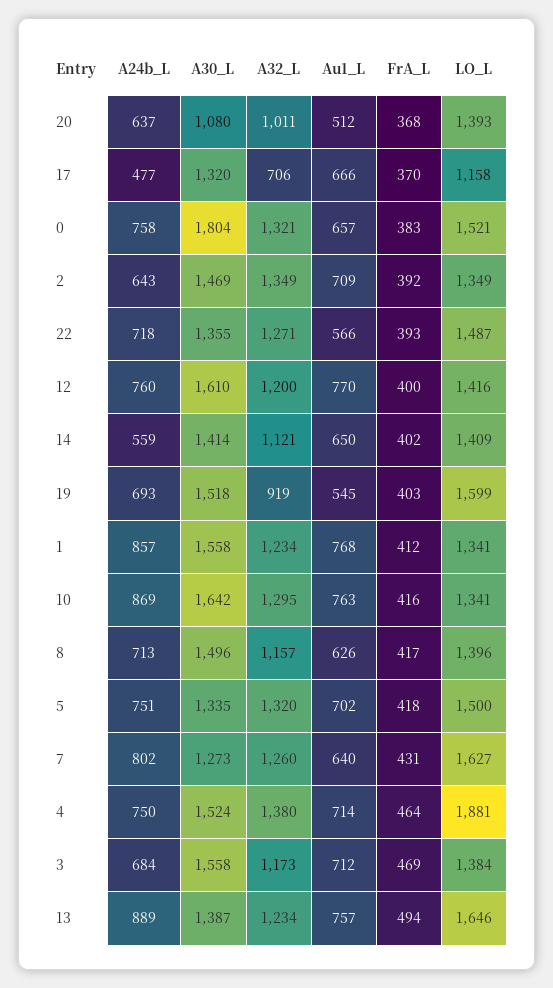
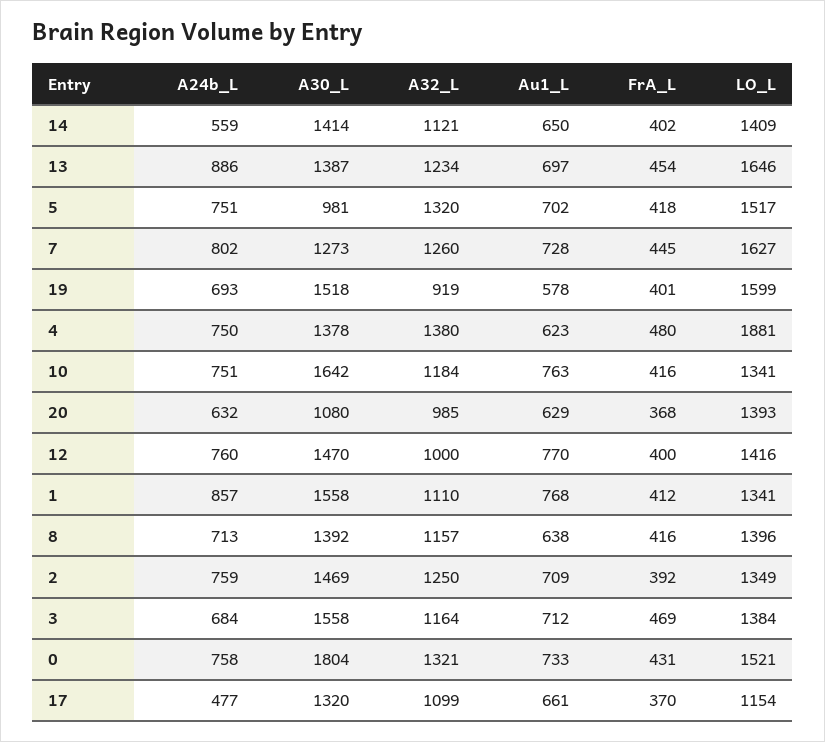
A24b_L, 20: 637 -> 632
A32_L, 20: 1011 -> 985
Au1_L, 20: 512 -> 629
A32_L, 17: 706 -> 1099
Au1_L, 17: 666 -> 661
LO_L, 17: 1158 -> 1154
Au1_L, 0: 657 -> 733
FrA_L, 0: 383 -> 431
A24b_L, 2: 643 -> 759
A32_L, 2: 1349 -> 1250
A24b_L, 22: 718 -> none
A30_L, 22: 1355 -> none
A32_L, 22: 1271 -> none
Au1_L, 22: 566 -> none
FrA_L, 22: 393 -> none
LO_L, 22: 1487 -> none
A30_L, 12: 1610 -> 1470
A32_L, 12: 1200 -> 1000
Au1_L, 19: 545 -> 578
FrA_L, 19: 403 -> 401
A32_L, 1: 1234 -> 1110
A24b_L, 10: 869 -> 751
A32_L, 10: 1295 -> 1184
A30_L, 8: 1496 -> 1392
Au1_L, 8: 626 -> 638
FrA_L, 8: 417 -> 416
A30_L, 5: 1335 -> 981
LO_L, 5: 1500 -> 1517
Au1_L, 7: 640 -> 728
FrA_L, 7: 431 -> 445
A30_L, 4: 1524 -> 1378
Au1_L, 4: 714 -> 623
FrA_L, 4: 464 -> 480
A32_L, 3: 1173 -> 1164
A24b_L, 13: 889 -> 886
Au1_L, 13: 757 -> 697
FrA_L, 13: 494 -> 454

